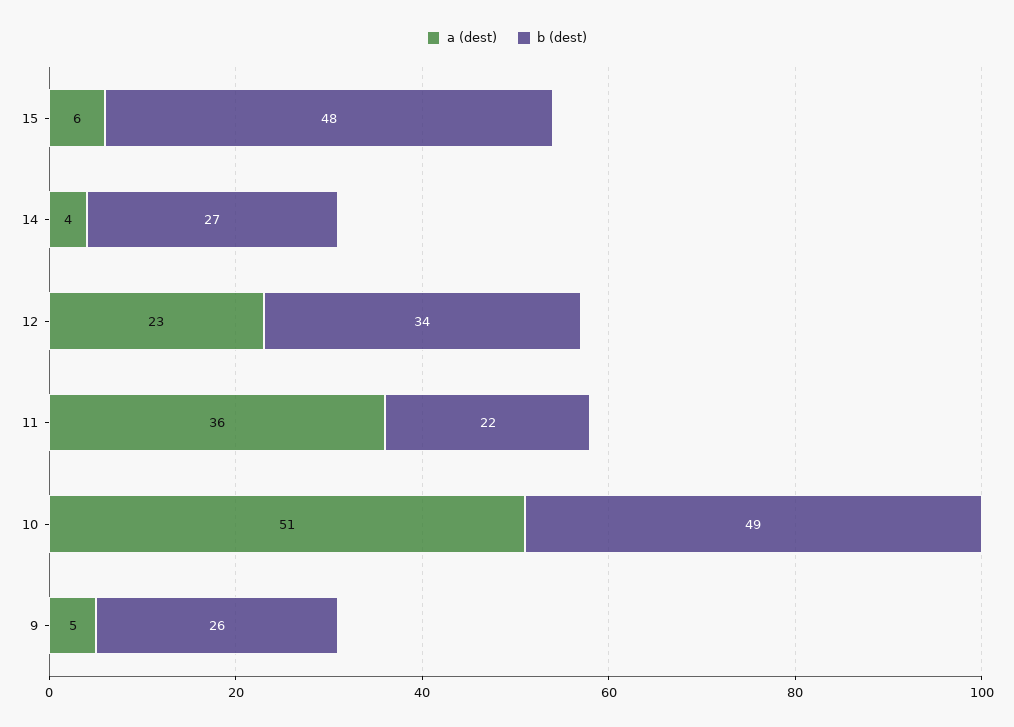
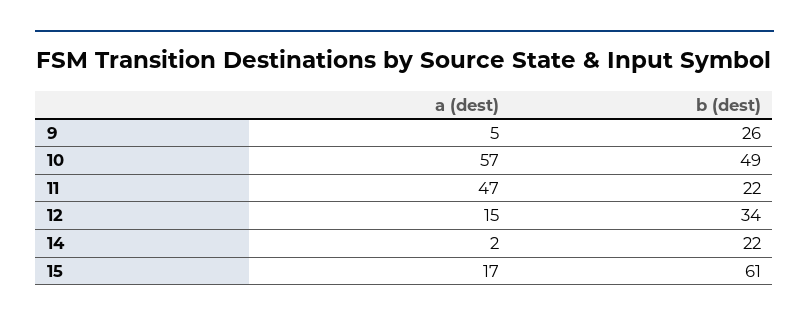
a (dest), 15: 6 -> 17
b (dest), 15: 48 -> 61
a (dest), 14: 4 -> 2
b (dest), 14: 27 -> 22
a (dest), 12: 23 -> 15
a (dest), 11: 36 -> 47
a (dest), 10: 51 -> 57

